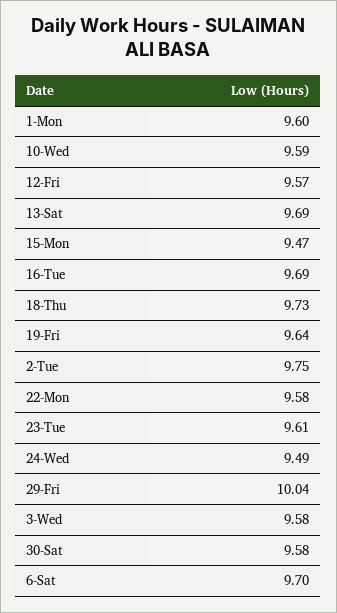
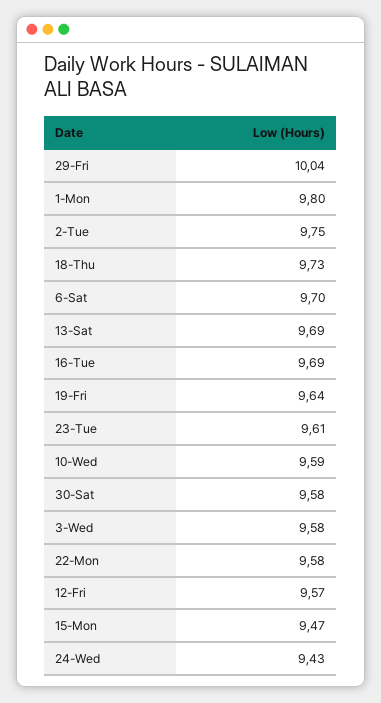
1-Mon: 9.6 -> 9.8
24-Wed: 9.49 -> 9.43

